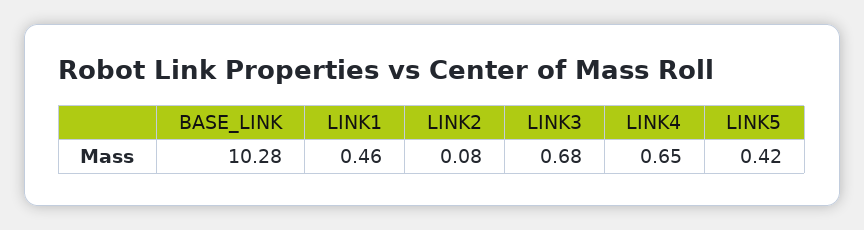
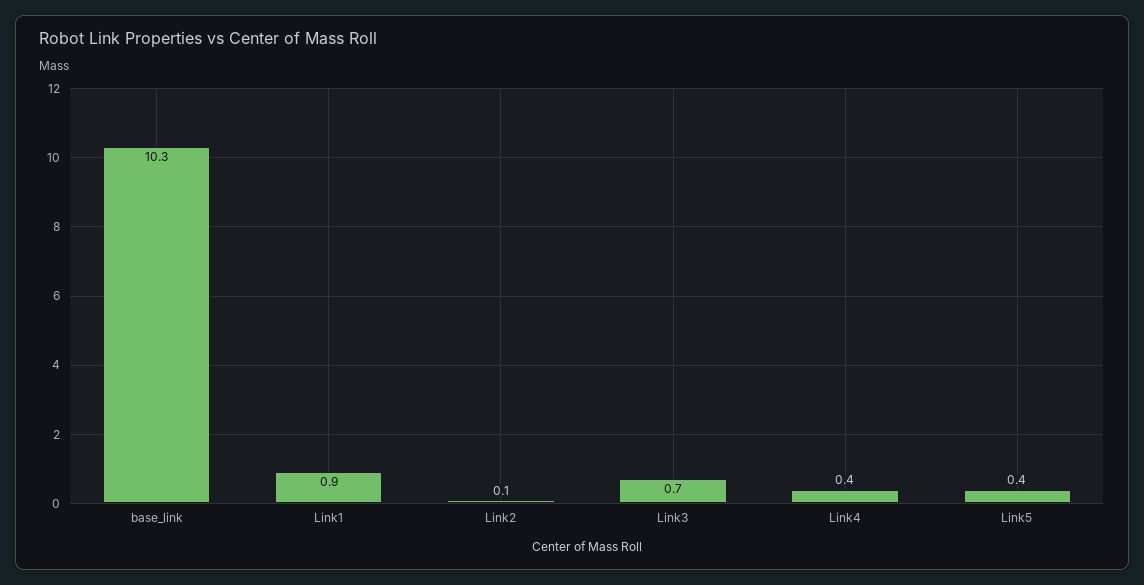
LINK1: 0.46 -> 0.9
LINK4: 0.65 -> 0.4

